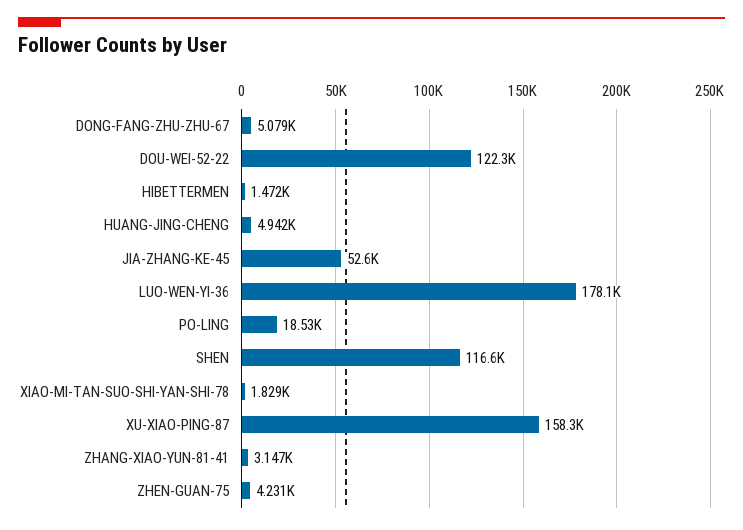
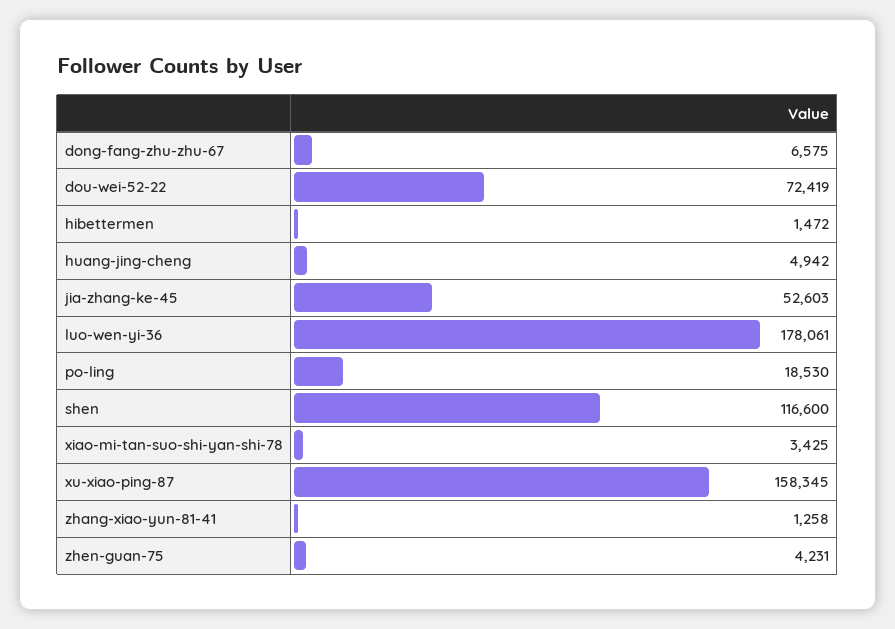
DONG-FANG-ZHU-ZHU-67: 5079 -> 6575
DOU-WEI-52-22: 122300 -> 72419
XIAO-MI-TAN-SUO-SHI-YAN-SHI-78: 1829 -> 3425
ZHANG-XIAO-YUN-81-41: 3147 -> 1258

